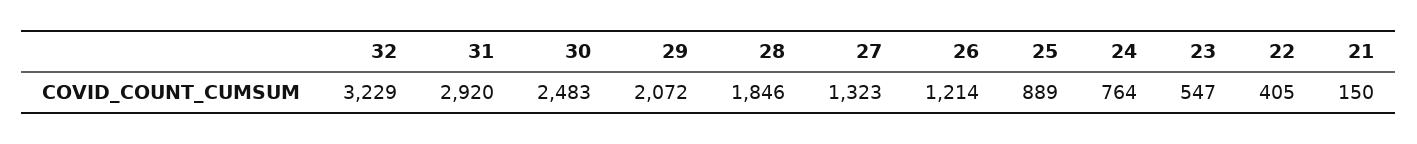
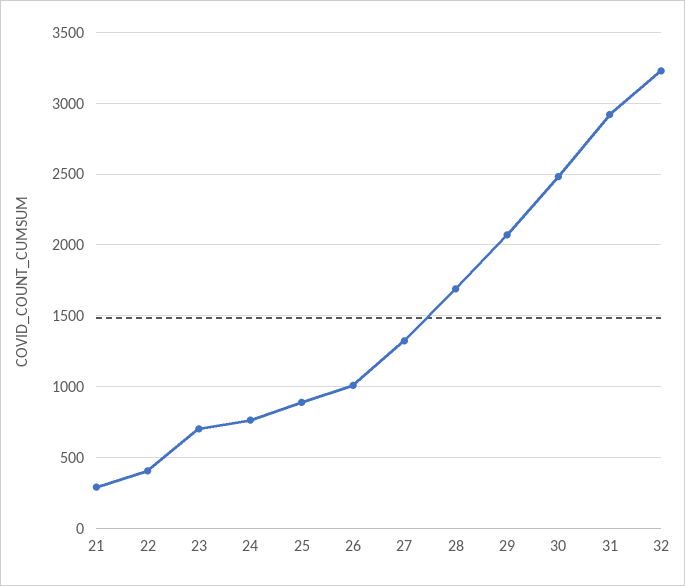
28: 1846 -> 1700
26: 1214 -> 1000
23: 547 -> 700
21: 150 -> 300

